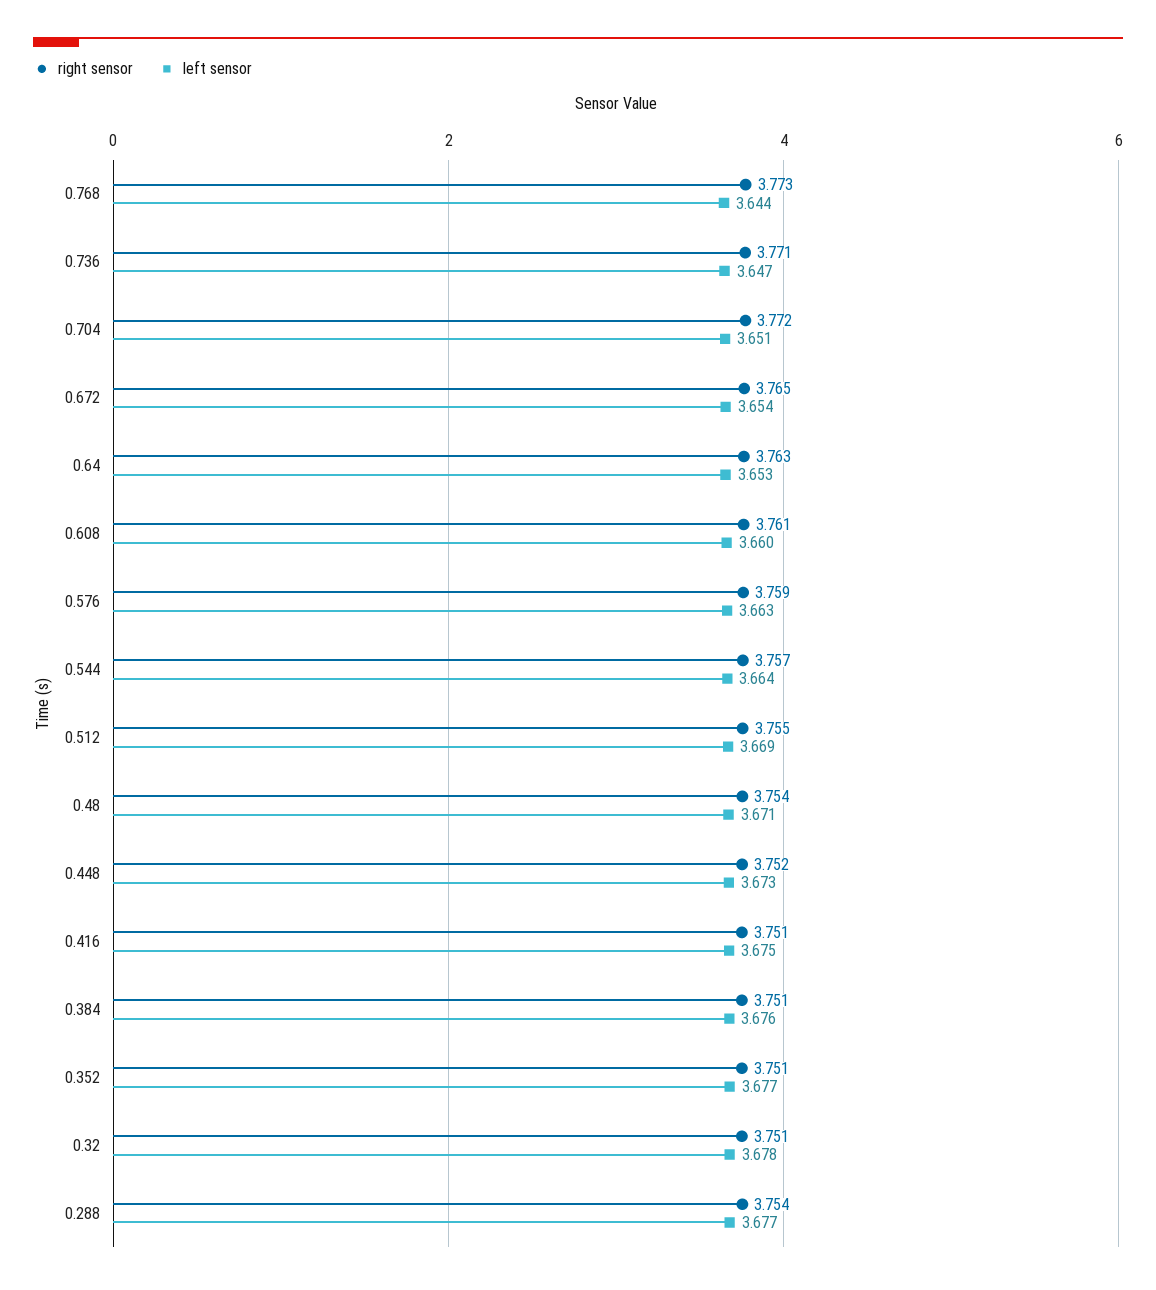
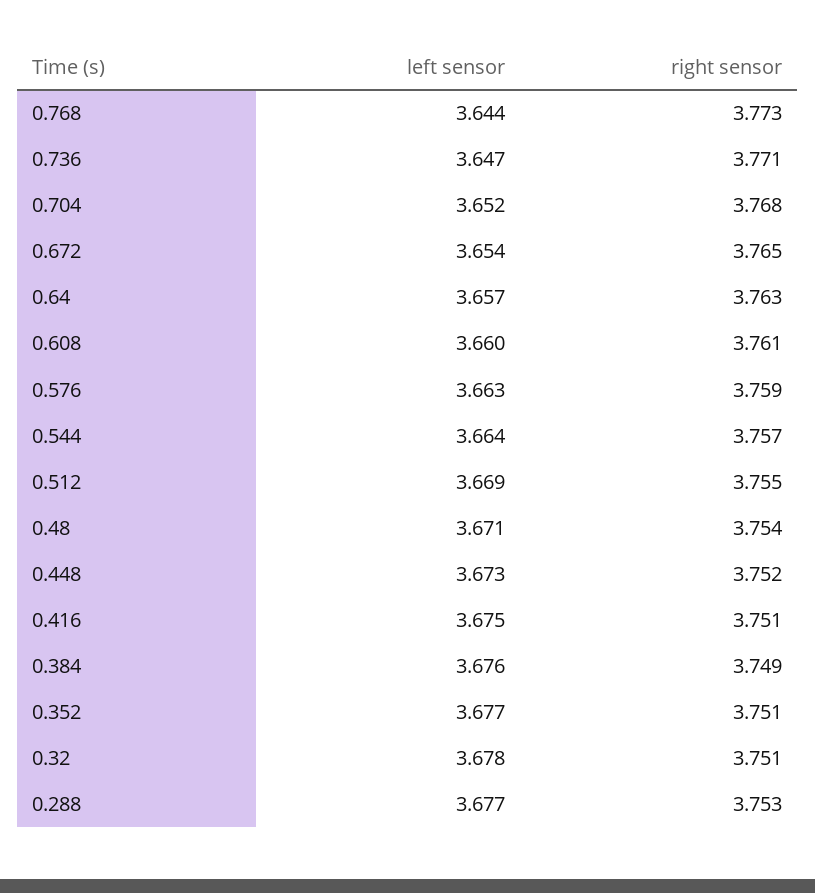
right sensor, 0.704: 3.772 -> 3.768
left sensor, 0.704: 3.651 -> 3.652
left sensor, 0.64: 3.653 -> 3.657
right sensor, 0.384: 3.751 -> 3.749
right sensor, 0.288: 3.754 -> 3.753

